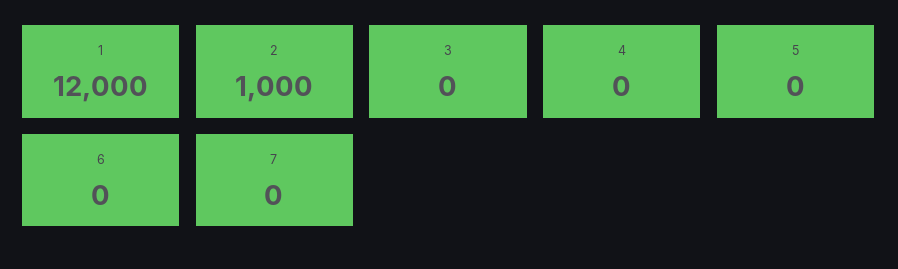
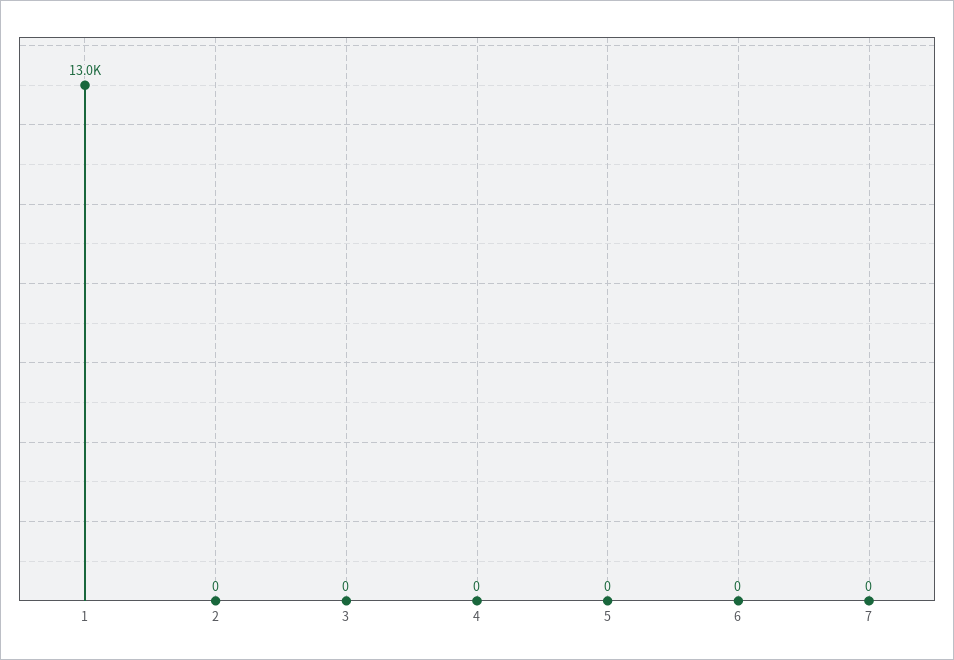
1: 12000 -> 13000
2: 1000 -> 0

